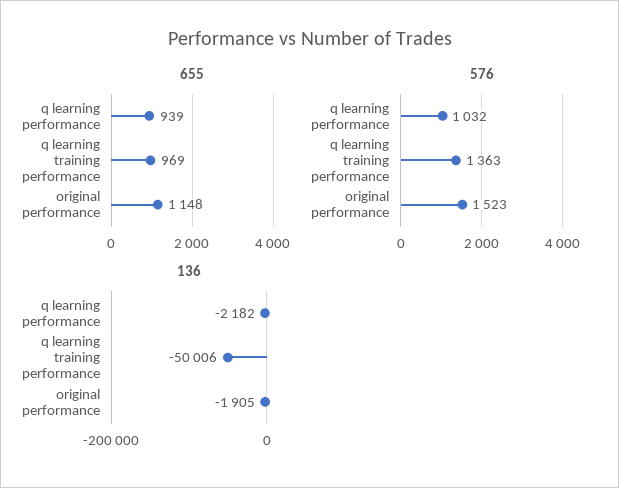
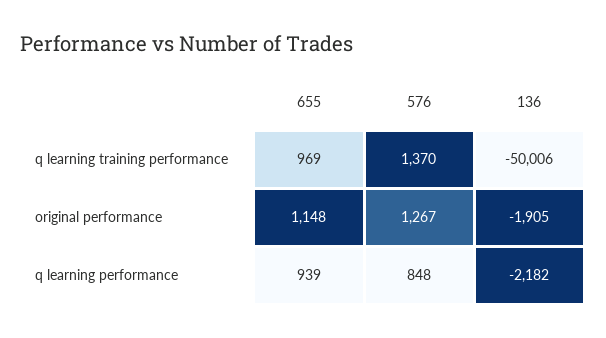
576, q learning performance: 1032 -> 848
576, q learning training performance: 1363 -> 1370
576, original performance: 1523 -> 1267

